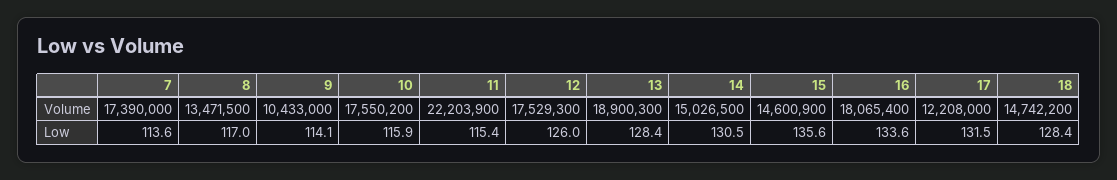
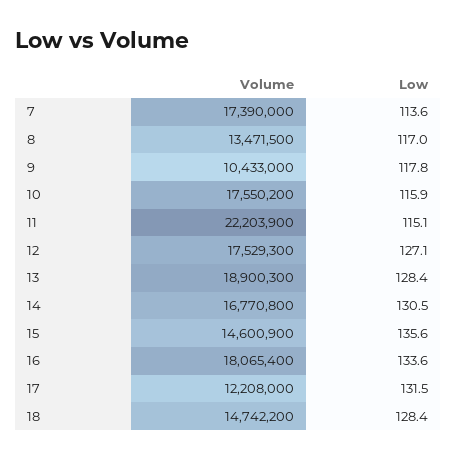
14, Volume: 15026500 -> 16770800
9, Low: 114.1 -> 117.8
11, Low: 115.4 -> 115.1
12, Low: 126 -> 127.1

